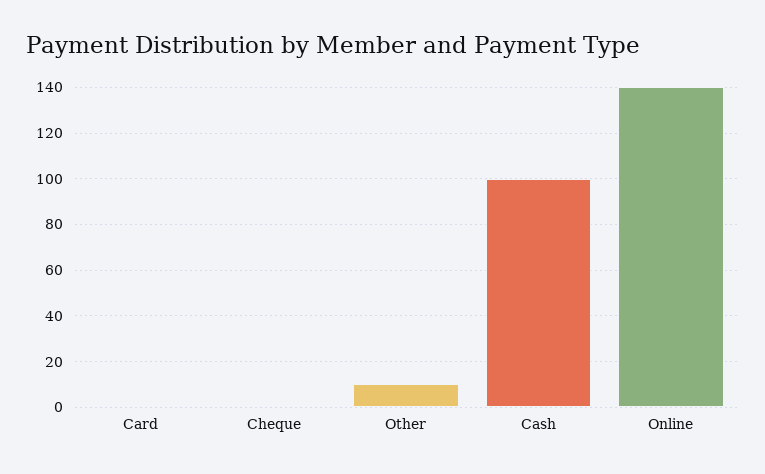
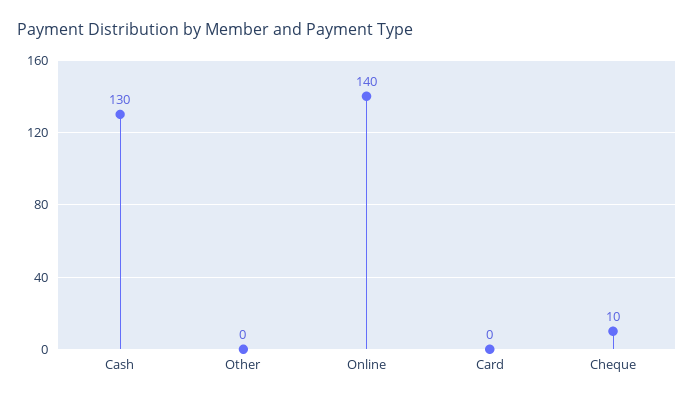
Cheque: 0 -> 10
Other: 10 -> 0
Cash: 100 -> 130

